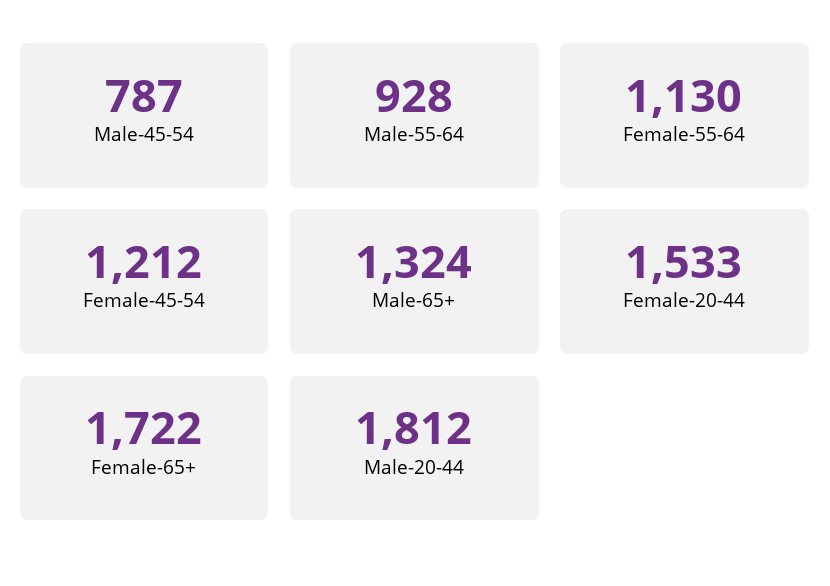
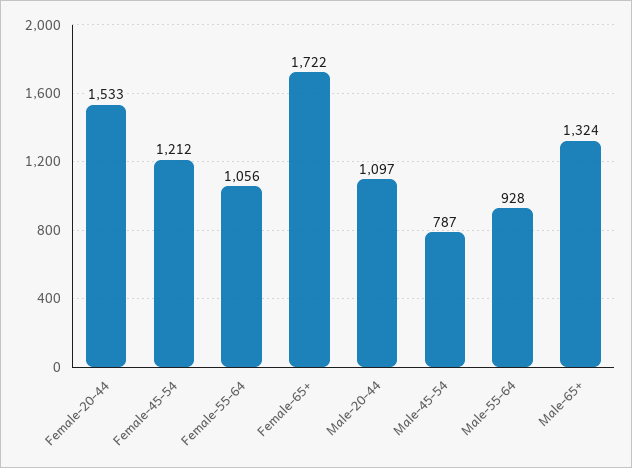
Female-55-64: 1130 -> 1056
Male-20-44: 1812 -> 1097

